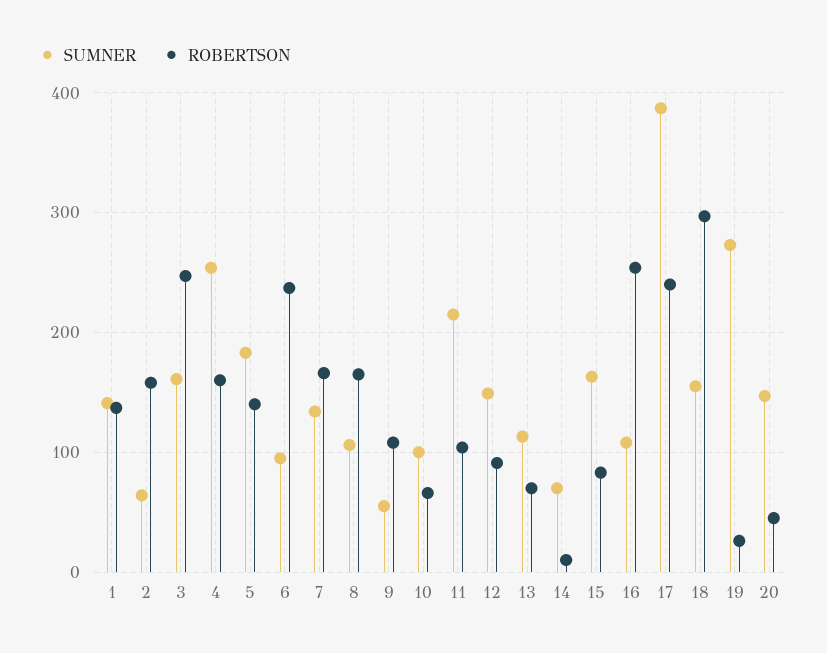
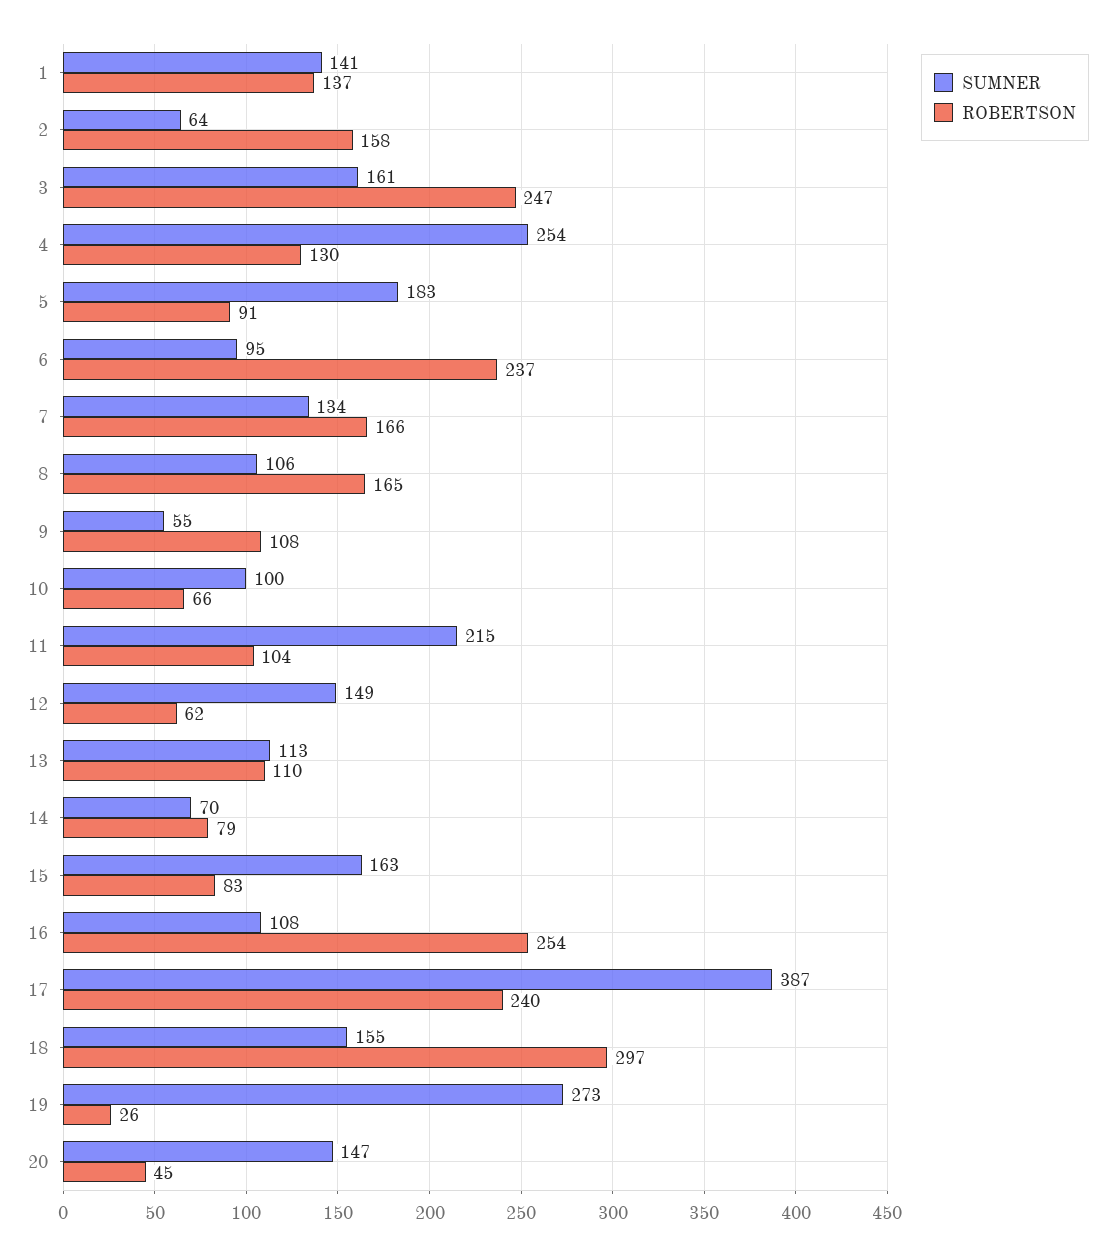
ROBERTSON, 4: 160 -> 130
ROBERTSON, 5: 140 -> 91
ROBERTSON, 12: 90 -> 62
ROBERTSON, 13: 70 -> 110
ROBERTSON, 14: 10 -> 79

